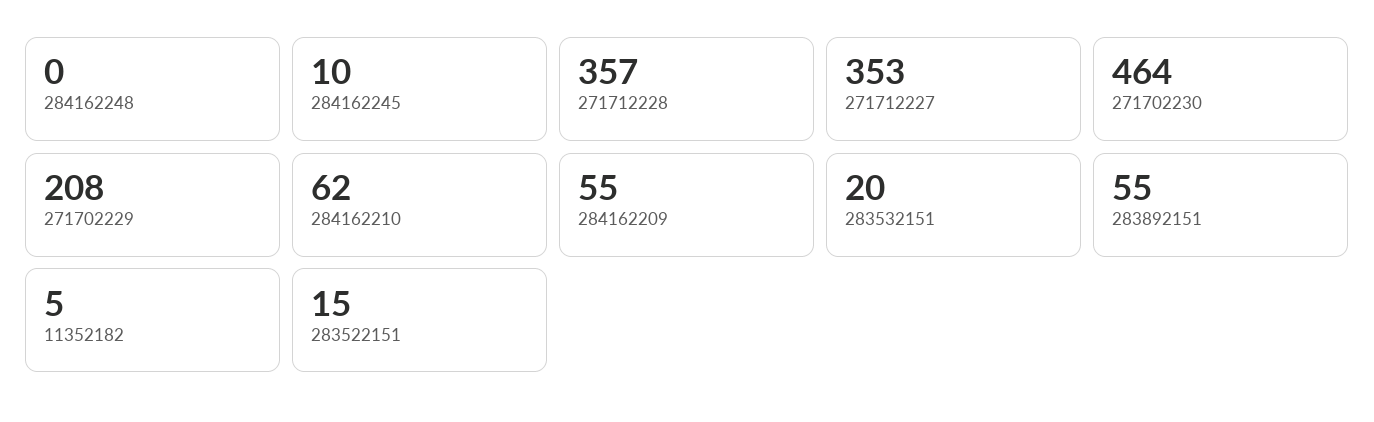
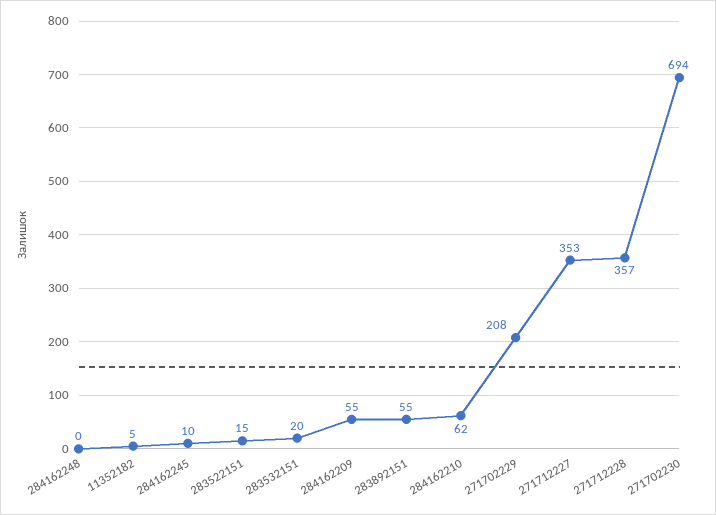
271702230: 464 -> 694

